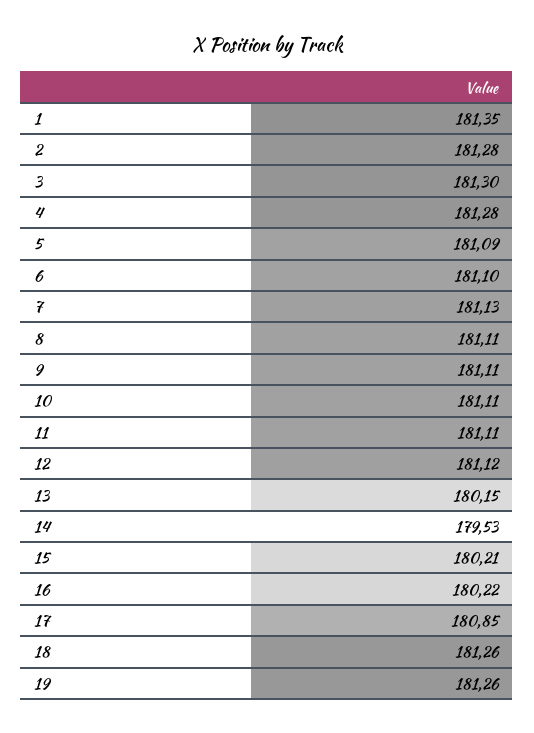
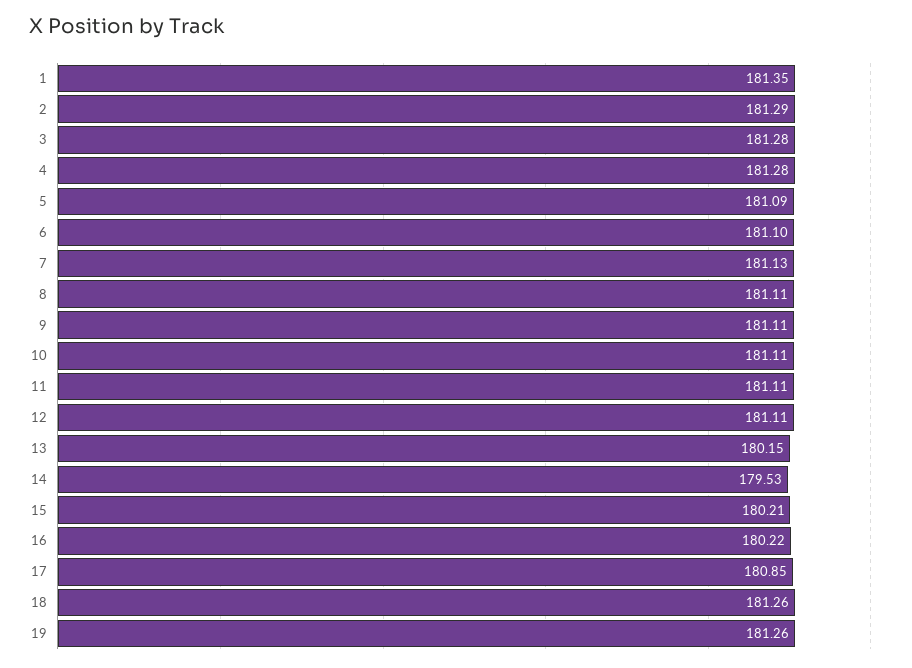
2: 181.28 -> 181.29
3: 181.3 -> 181.28
12: 181.12 -> 181.11

